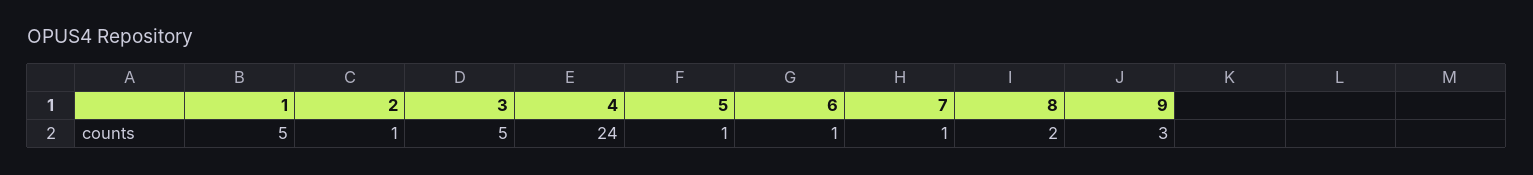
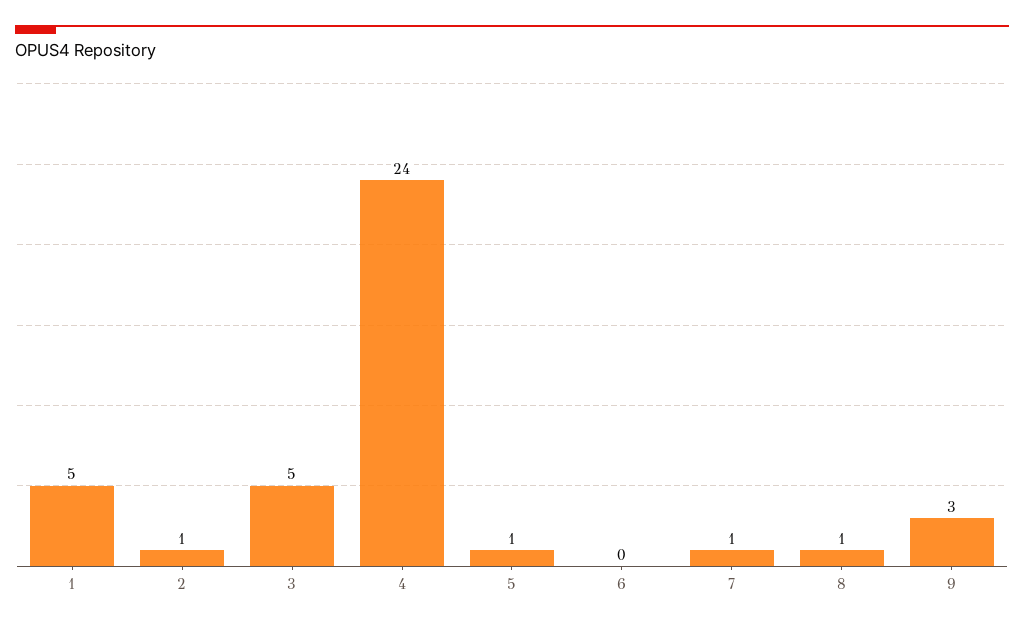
6: 1 -> 0
8: 2 -> 1

